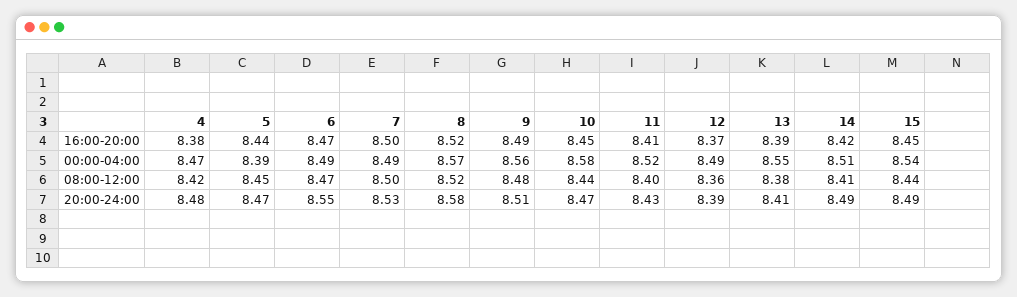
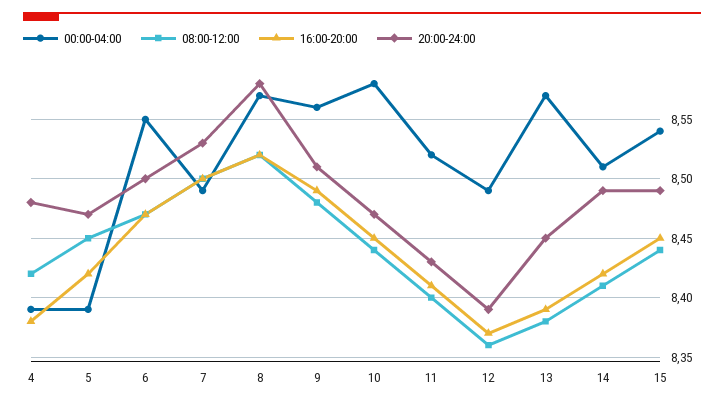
16:00-20:00, 5: 8.44 -> 8.42
00:00-04:00, 4: 8.47 -> 8.39
00:00-04:00, 6: 8.49 -> 8.55
00:00-04:00, 13: 8.55 -> 8.57
20:00-24:00, 6: 8.55 -> 8.5
20:00-24:00, 13: 8.41 -> 8.45

